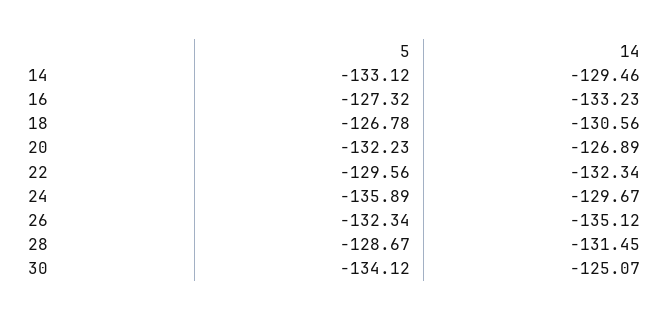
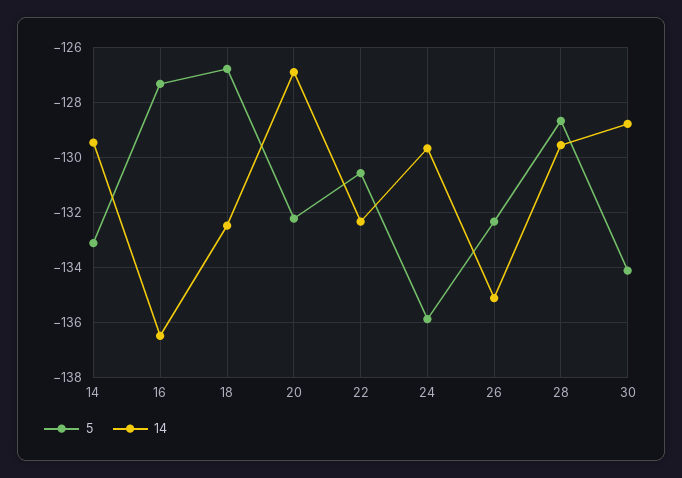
14, 16: -133.23 -> -136.5
14, 18: -130.56 -> -132.5
5, 22: -129.56 -> -130.5
14, 28: -131.45 -> -129.5
14, 30: -125.07 -> -128.75

